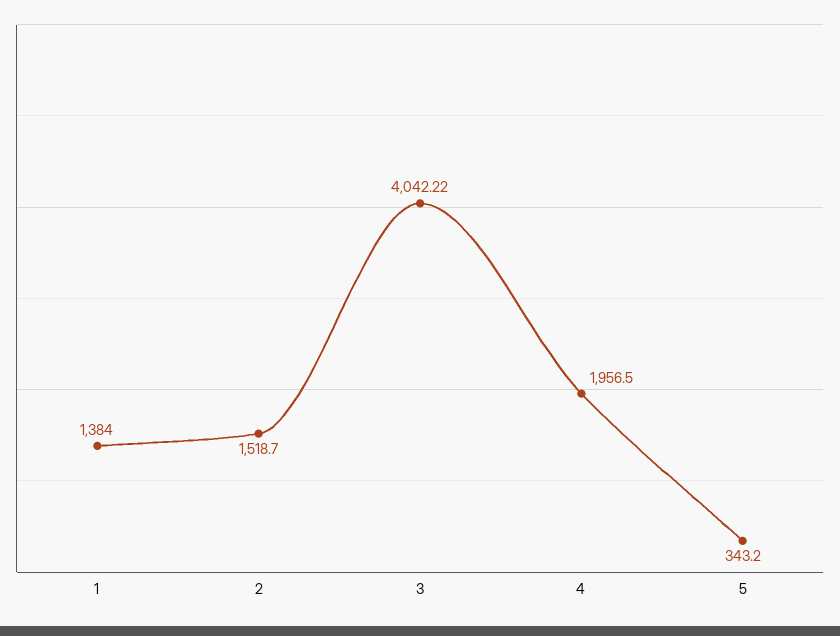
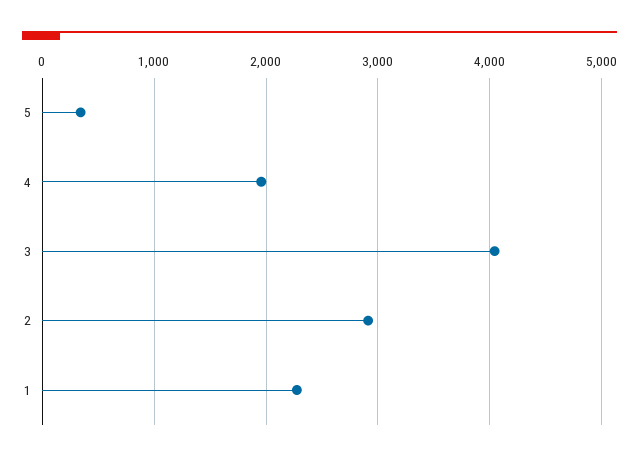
1: 1384 -> 2300
2: 1518.7 -> 2900

